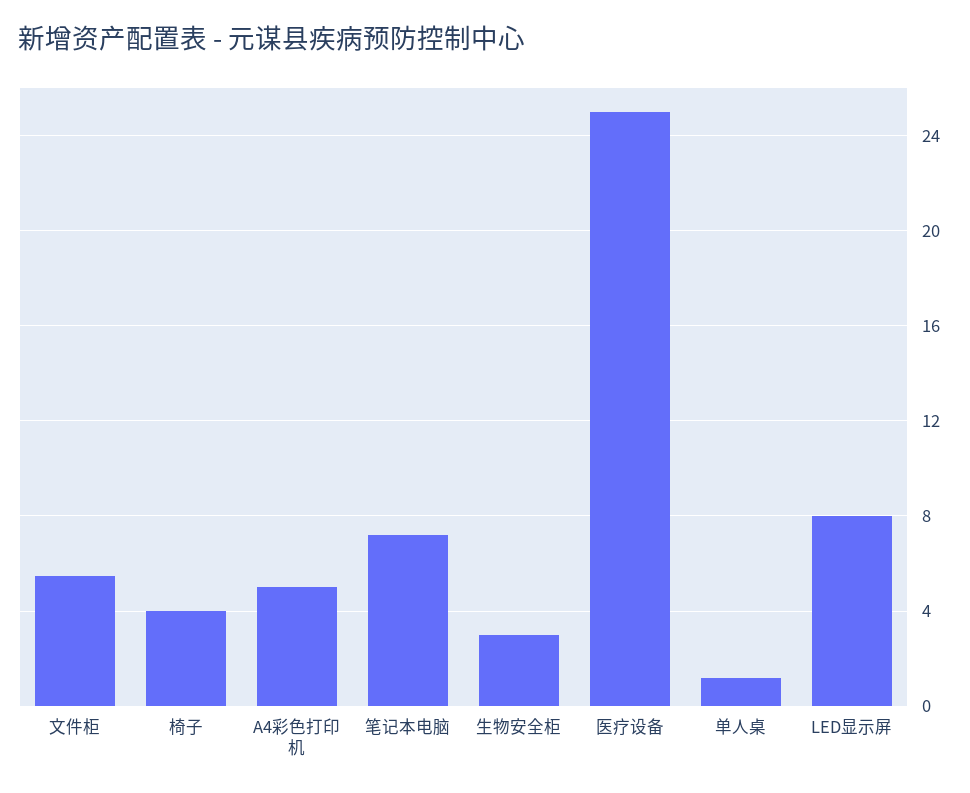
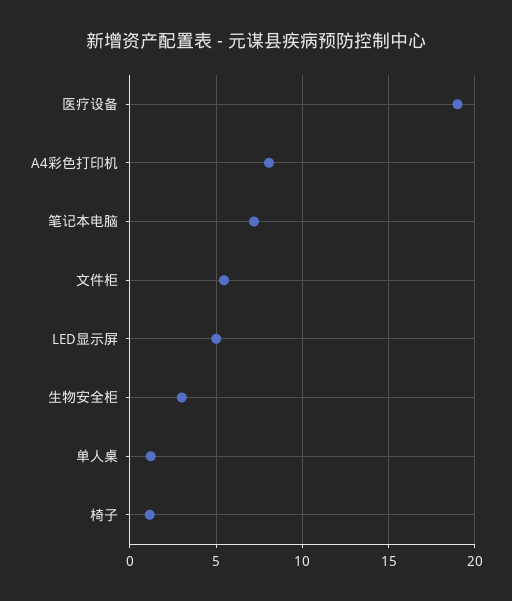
椅子: 4 -> 1
A4彩色打印机: 5 -> 8
医疗设备: 25 -> 19
LED显示屏: 8 -> 5

